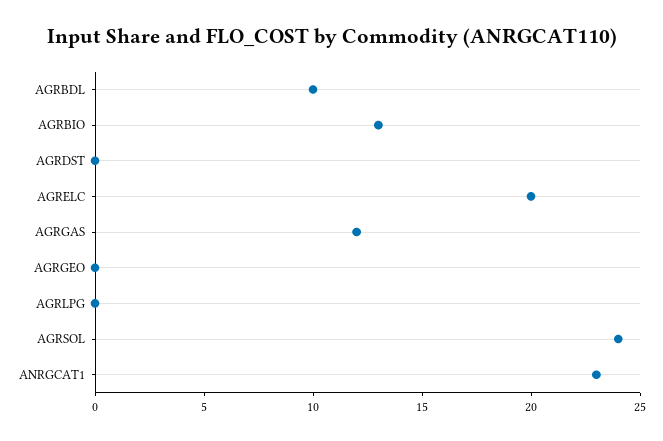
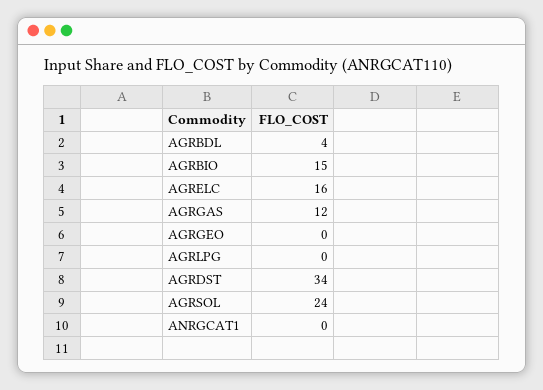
AGRBDL: 10 -> 4
AGRBIO: 13 -> 15
AGRDST: 0 -> 34
AGRELC: 20 -> 16
ANRGCAT1: 23 -> 0

